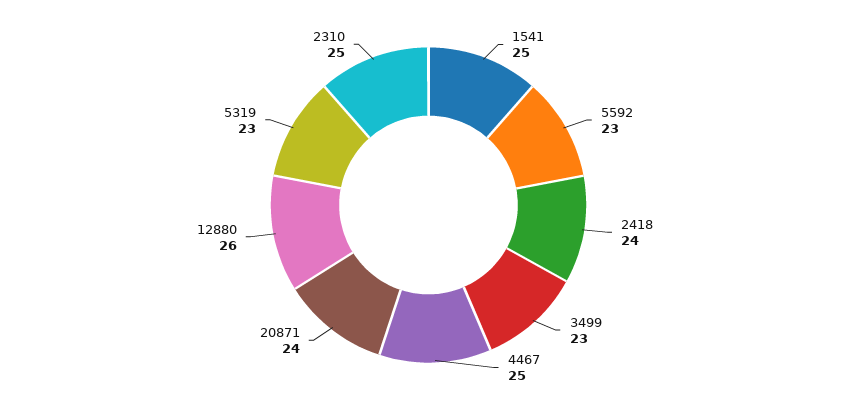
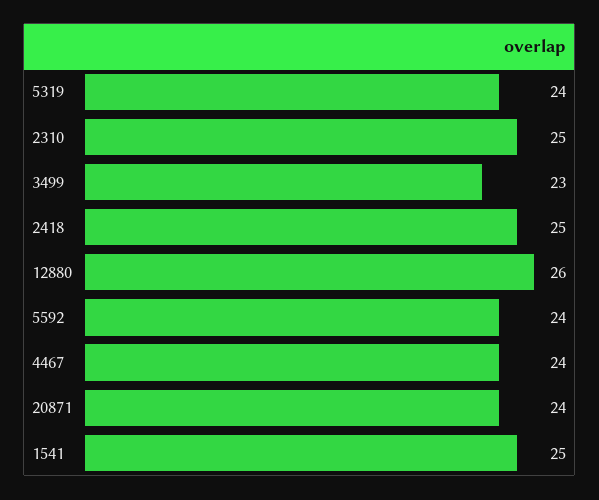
5592: 23 -> 24
2418: 24 -> 25
4467: 25 -> 24
5319: 23 -> 24

